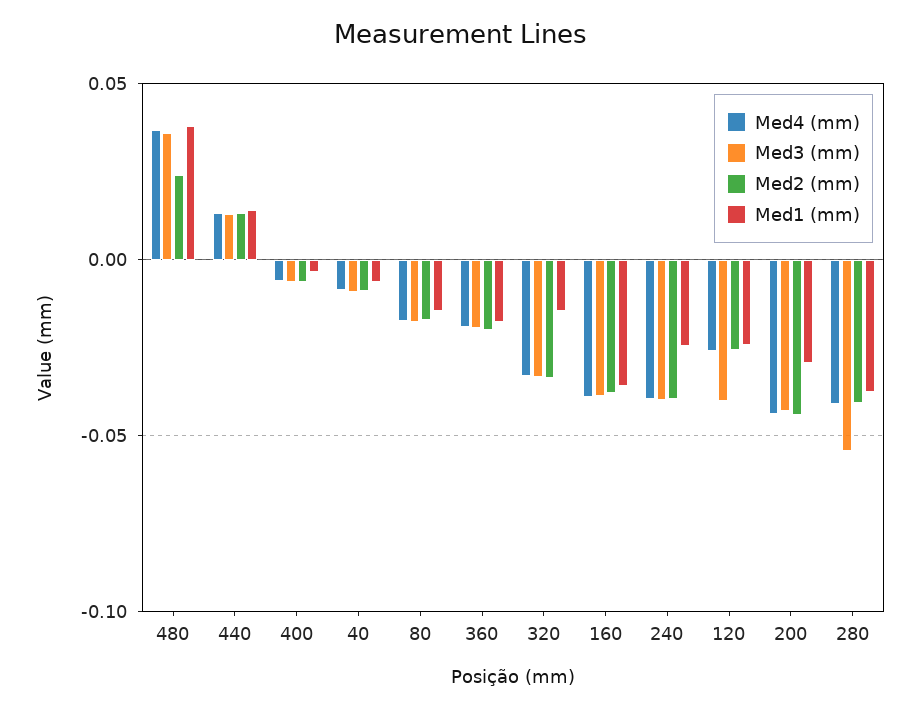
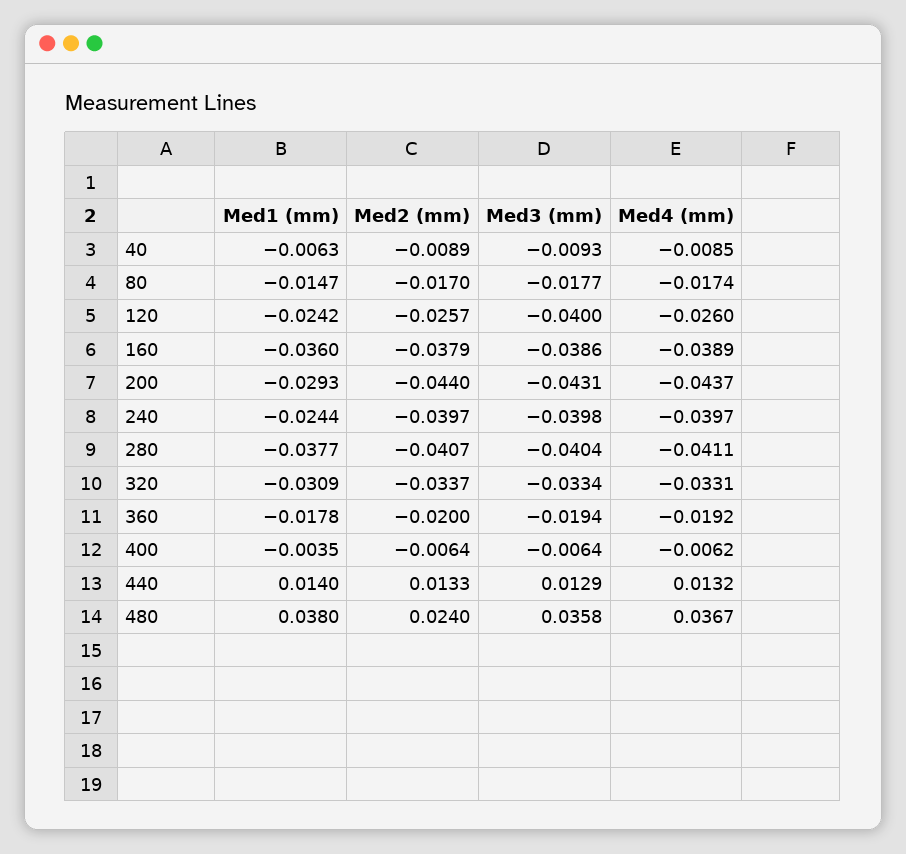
Med1 (mm), 320: -0.015 -> -0.0309
Med3 (mm), 280: -0.055 -> -0.0404

